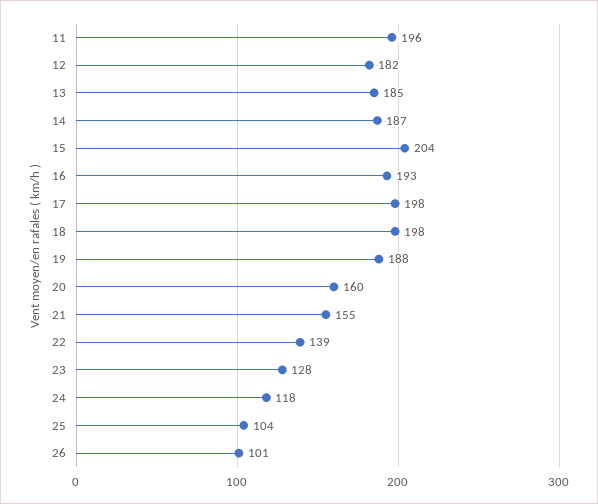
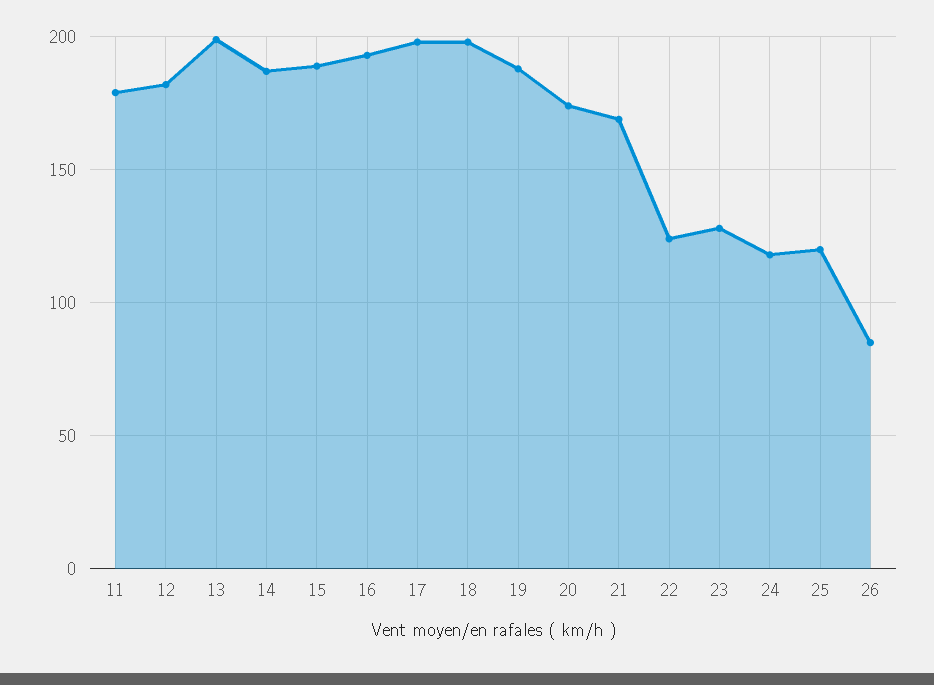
11: 196 -> 180
13: 185 -> 200
15: 204 -> 190
20: 160 -> 175
21: 155 -> 170
22: 139 -> 125
25: 104 -> 120
26: 101 -> 85

